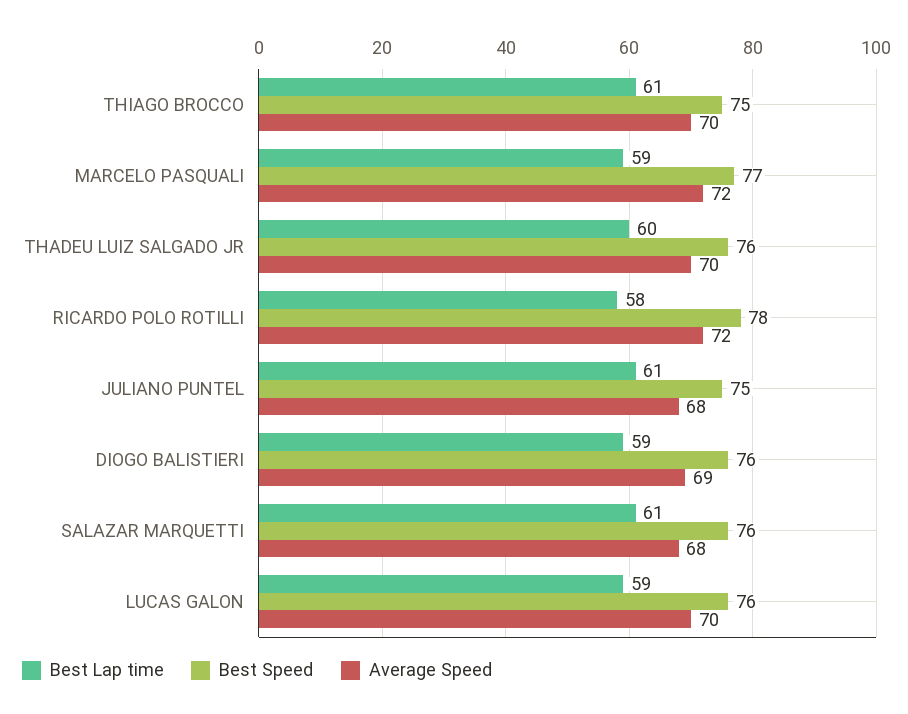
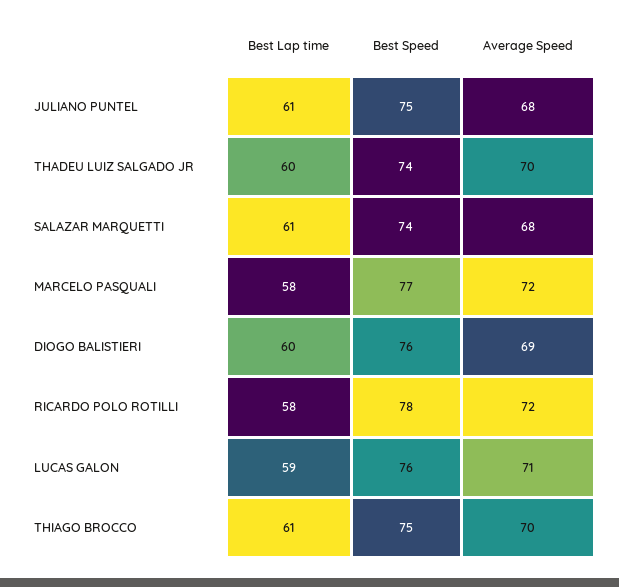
Best Lap time, MARCELO PASQUALI: 59 -> 58
Best Speed, THADEU LUIZ SALGADO JR: 76 -> 74
Best Lap time, DIOGO BALISTIERI: 59 -> 60
Best Speed, SALAZAR MARQUETTI: 76 -> 74
Average Speed, LUCAS GALON: 70 -> 71

